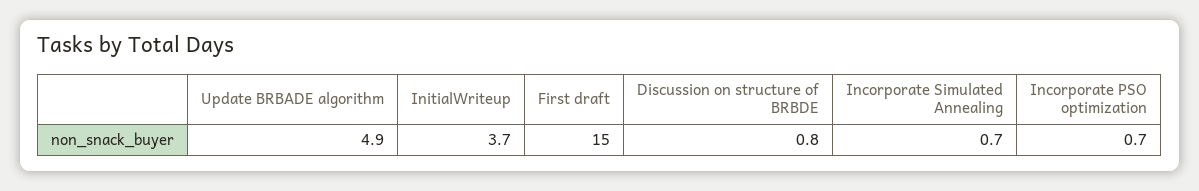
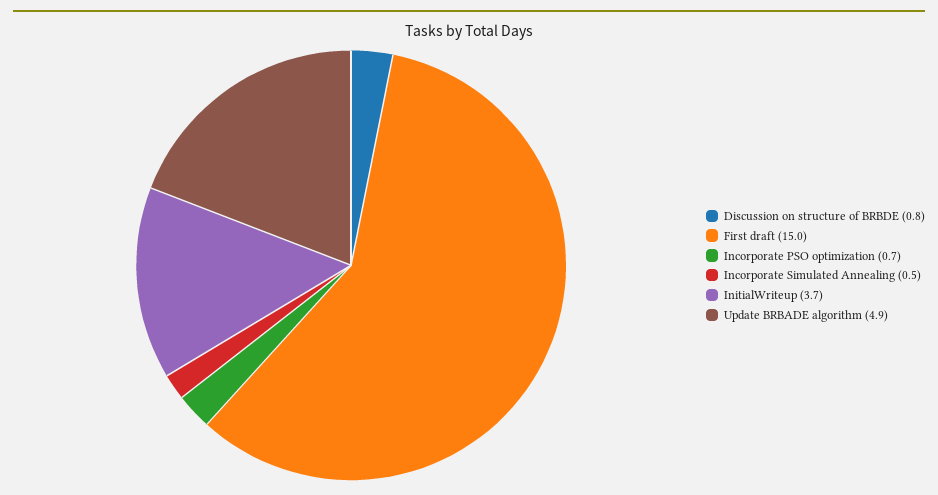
Incorporate Simulated Annealing: 0.7 -> 0.5

